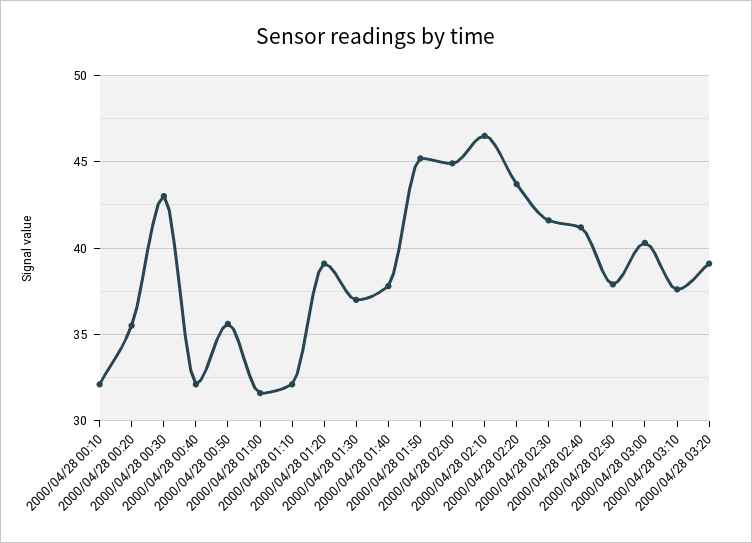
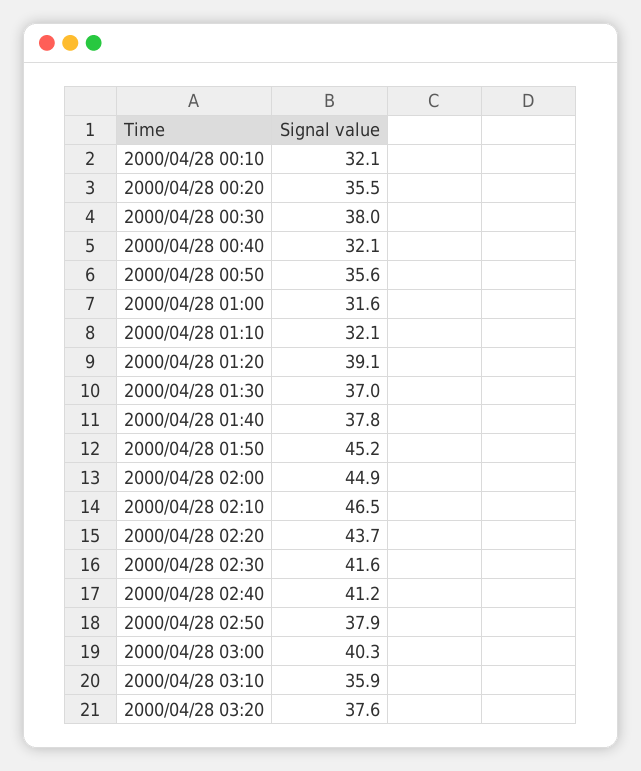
2000/04/28 00:30: 43 -> 38
2000/04/28 03:10: 37.5 -> 35.9
2000/04/28 03:20: 39 -> 37.6

